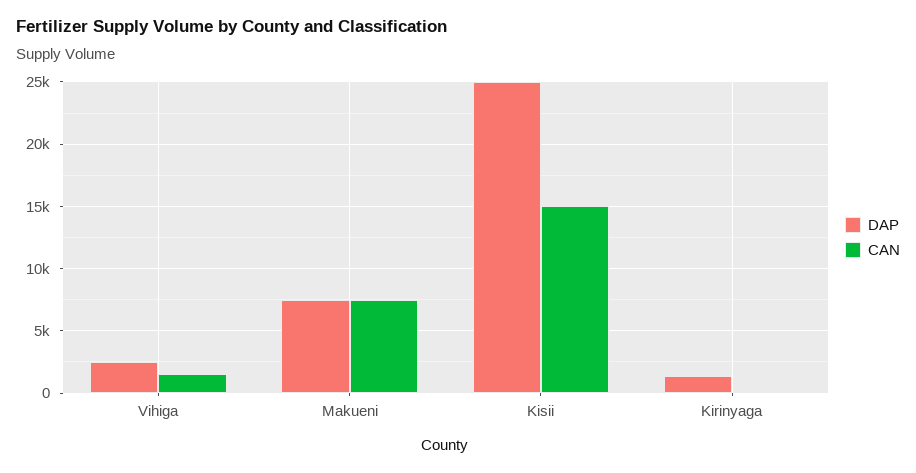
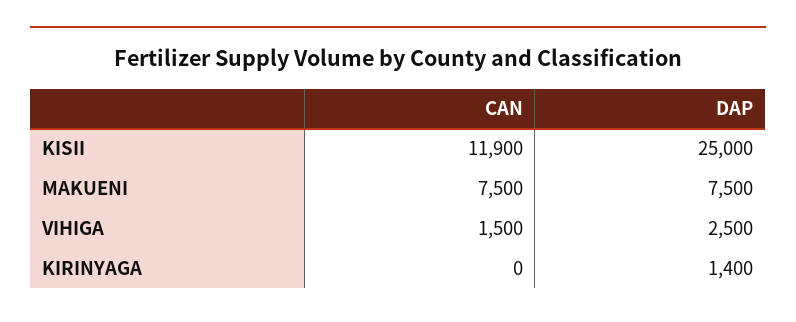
CAN, Kisii: 15000 -> 11900

